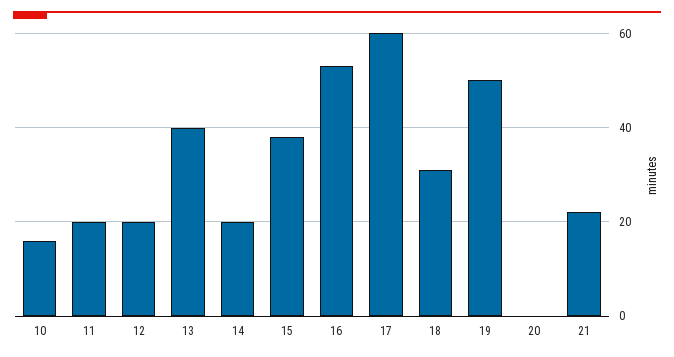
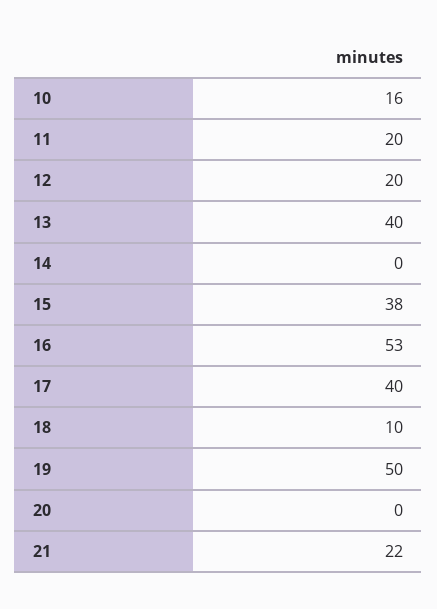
14: 20 -> 0
17: 60 -> 40
18: 30 -> 10

